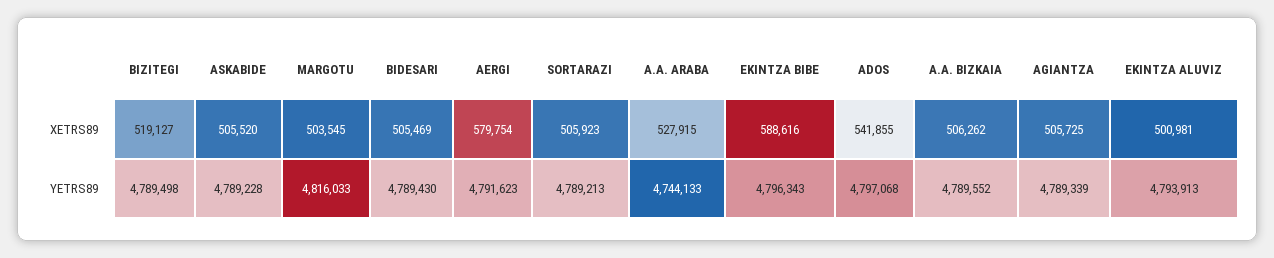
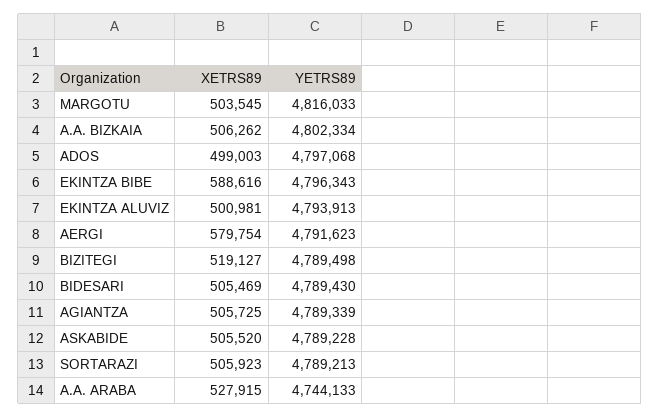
ADOS, XETRS89: 541855 -> 499003
A.A. BIZKAIA, YETRS89: 4789552 -> 4802334

